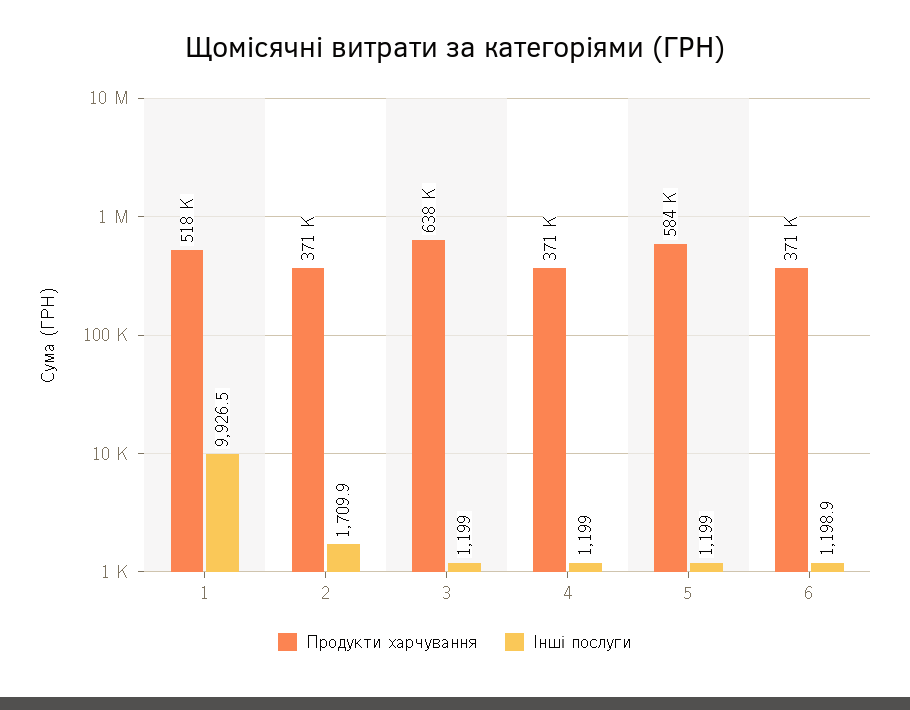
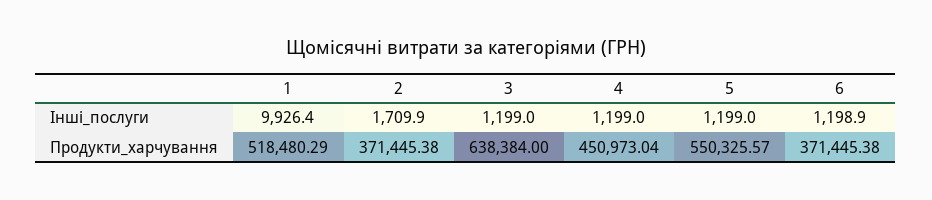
Інші послуги, 1: 9926.5 -> 9926.4
Продукти харчування, 4: 371000 -> 450973.04
Продукти харчування, 5: 584000 -> 550325.57

